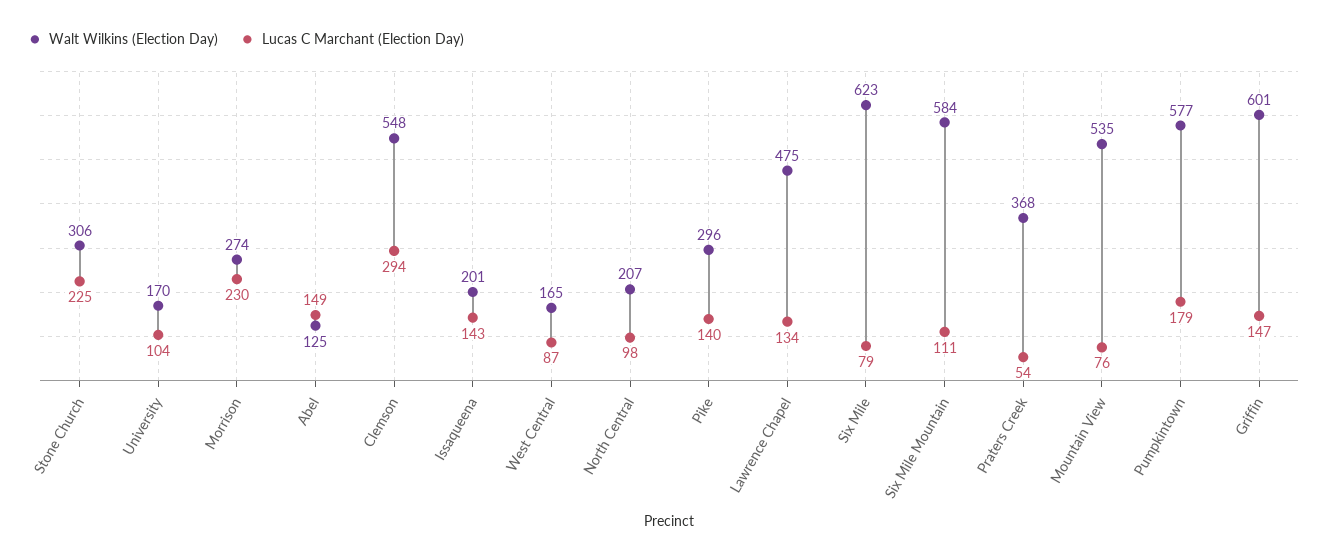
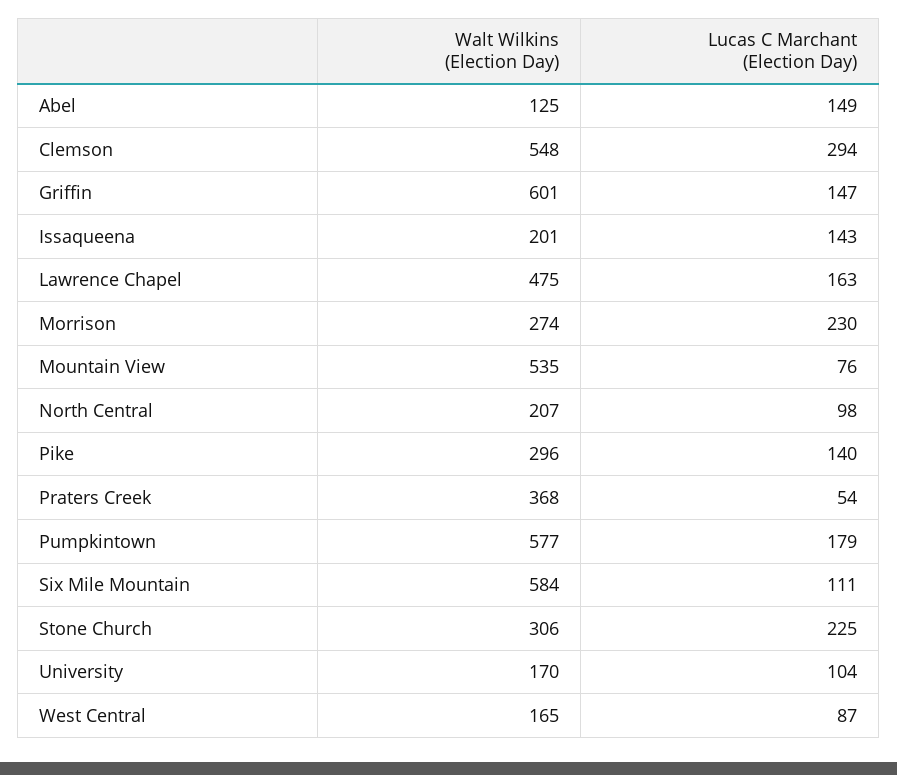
Lucas C Marchant (Election Day), Lawrence Chapel: 134 -> 163
Walt Wilkins (Election Day), Six Mile: 623 -> none
Lucas C Marchant (Election Day), Six Mile: 79 -> none

